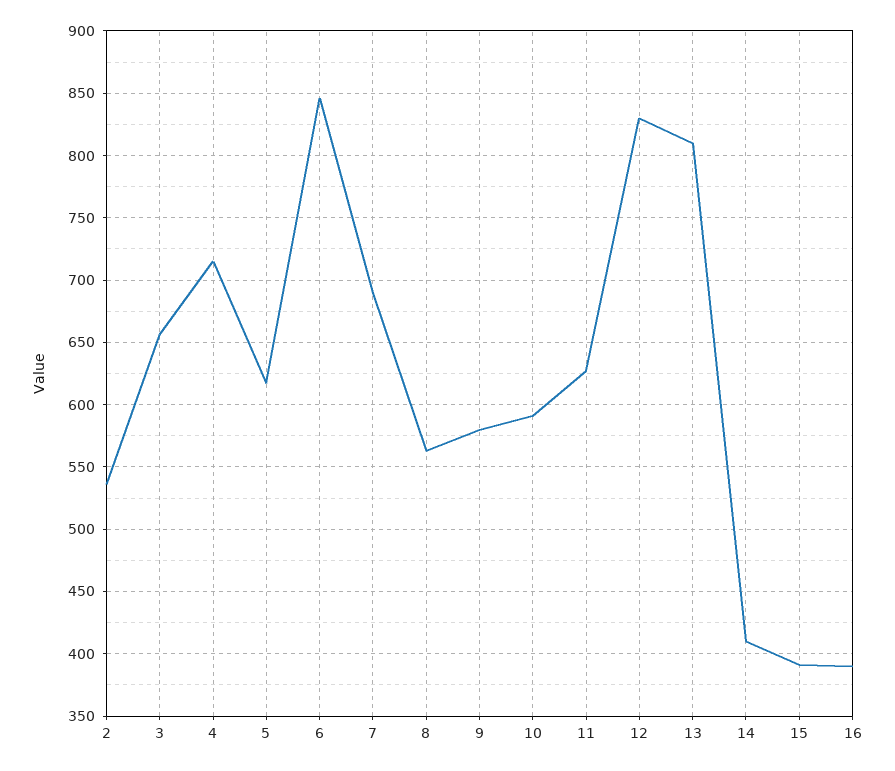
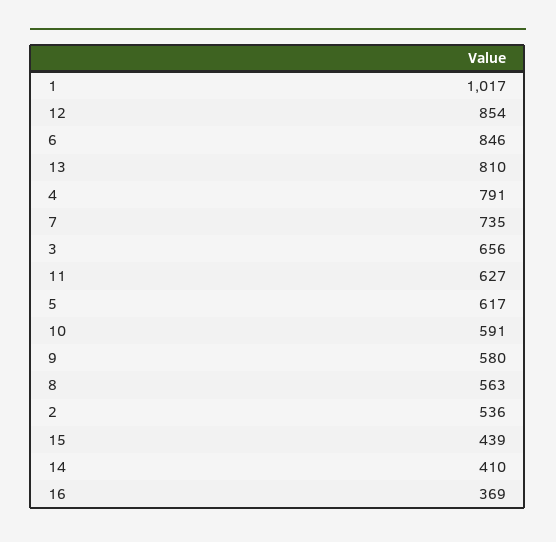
4: 715 -> 791
7: 690 -> 735
12: 830 -> 854
15: 390 -> 439
16: 390 -> 369
1: none -> 1017

